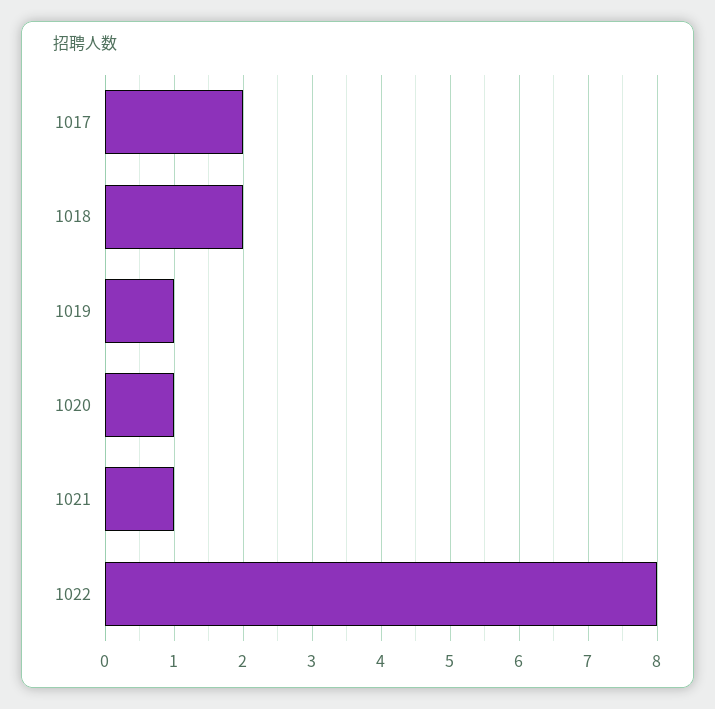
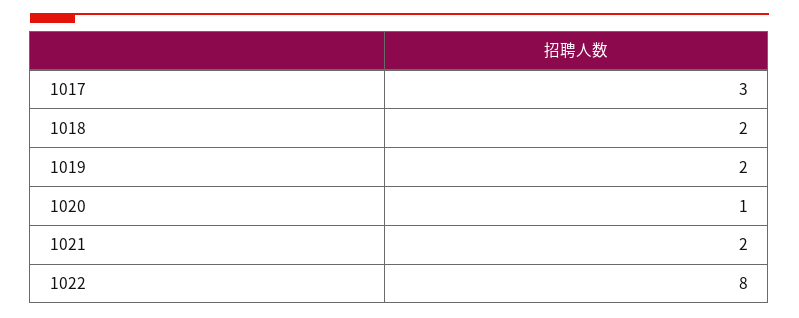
1017: 2 -> 3
1019: 1 -> 2
1021: 1 -> 2

